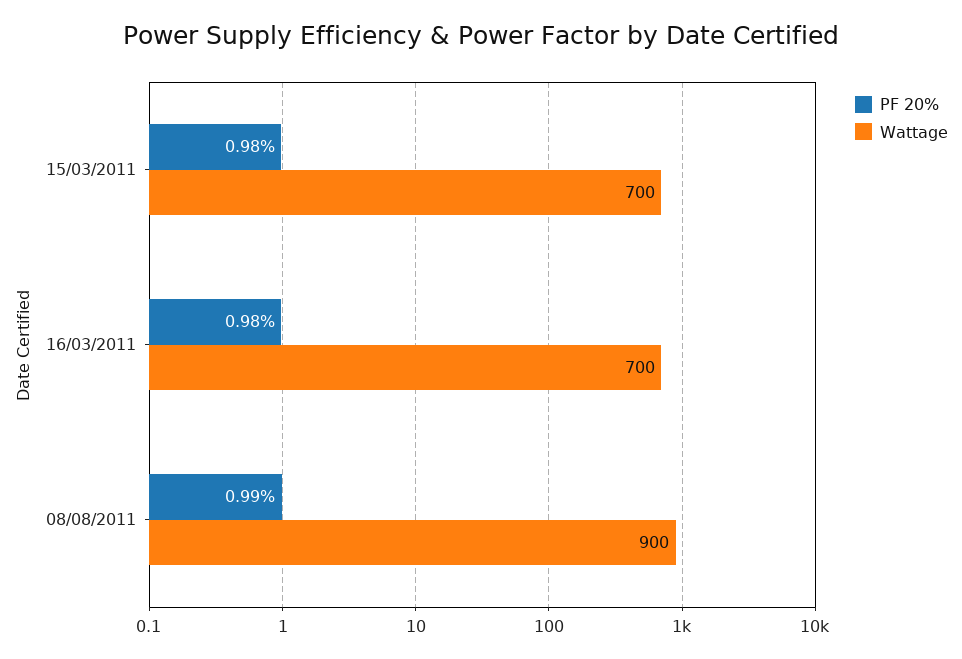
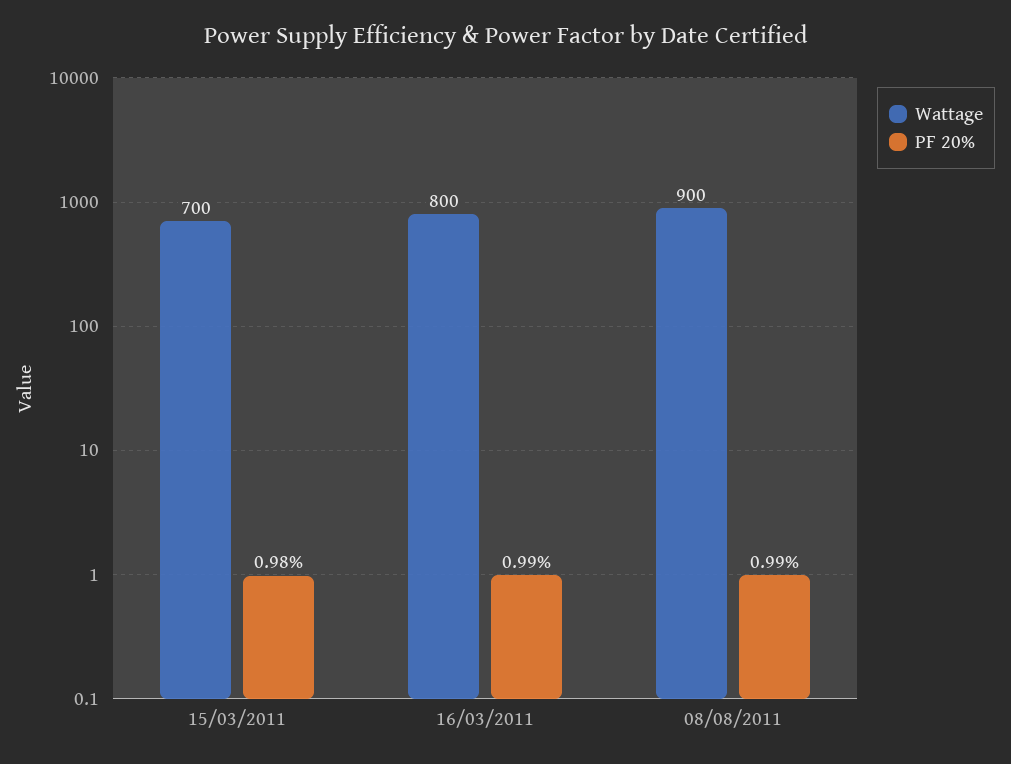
PF 20%, 16/03/2011: 0.98 -> 0.99
Wattage, 16/03/2011: 700 -> 800

